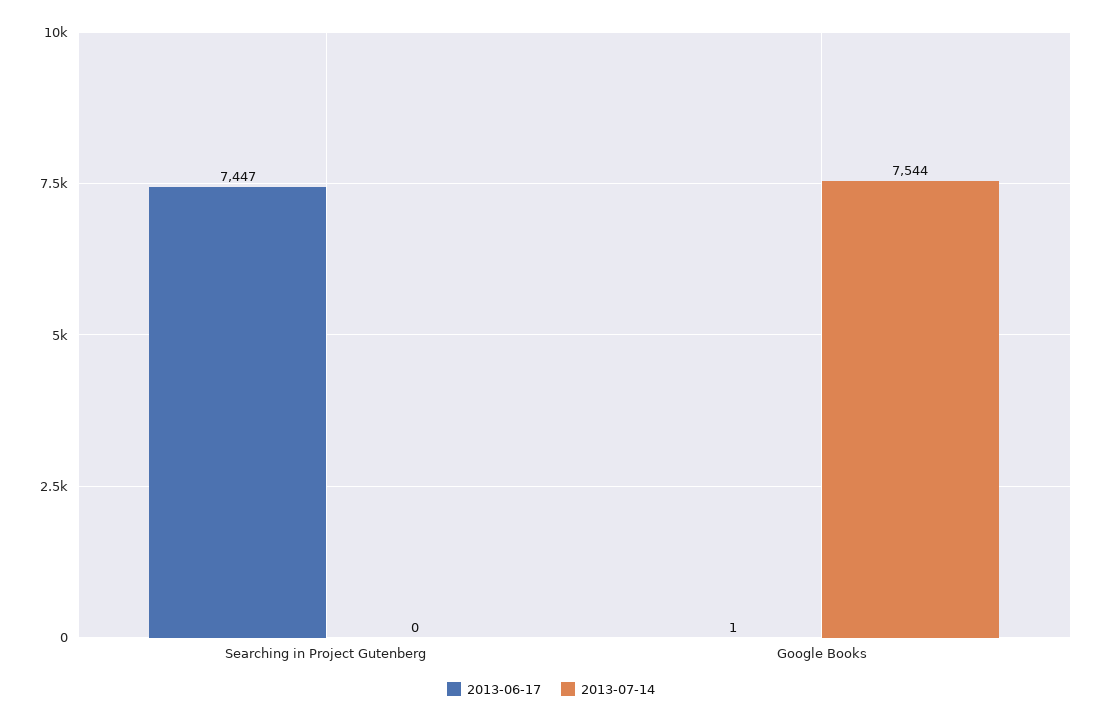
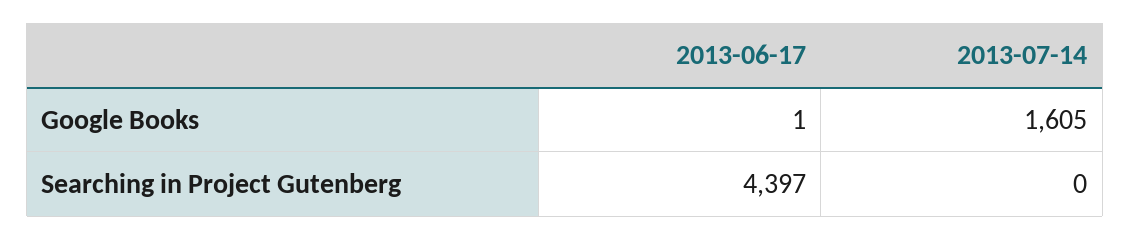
2013-06-17, Searching in Project Gutenberg: 7447 -> 4397
2013-07-14, Google Books: 7544 -> 1605

